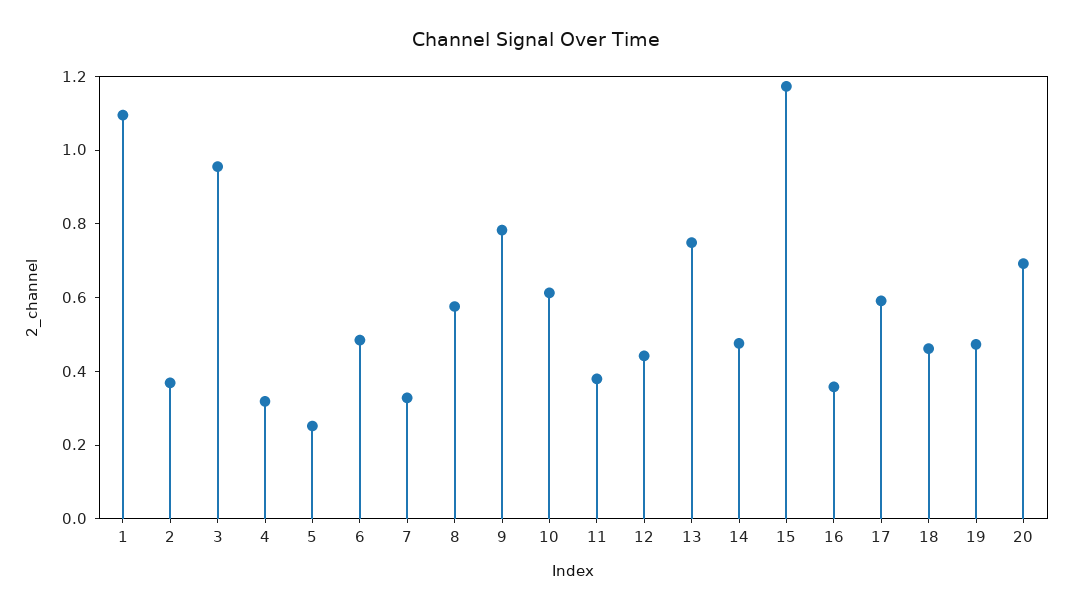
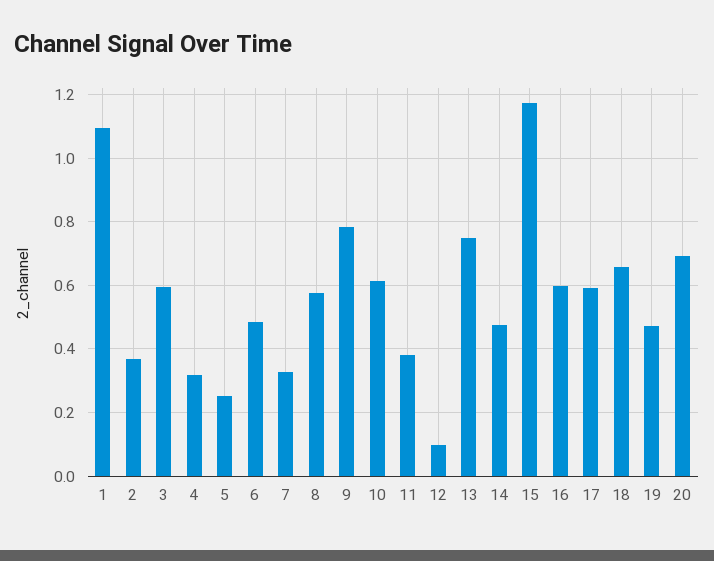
3: 0.95 -> 0.6
12: 0.45 -> 0.1
16: 0.35 -> 0.6
18: 0.45 -> 0.66

